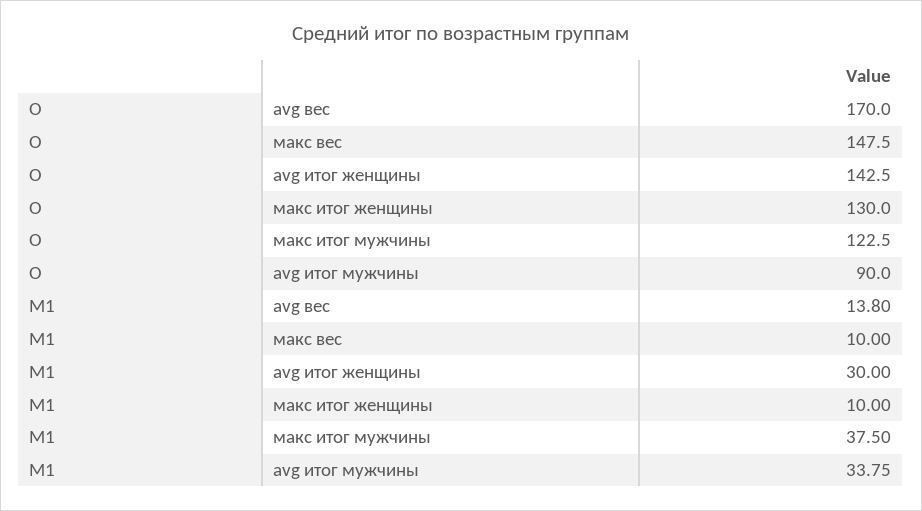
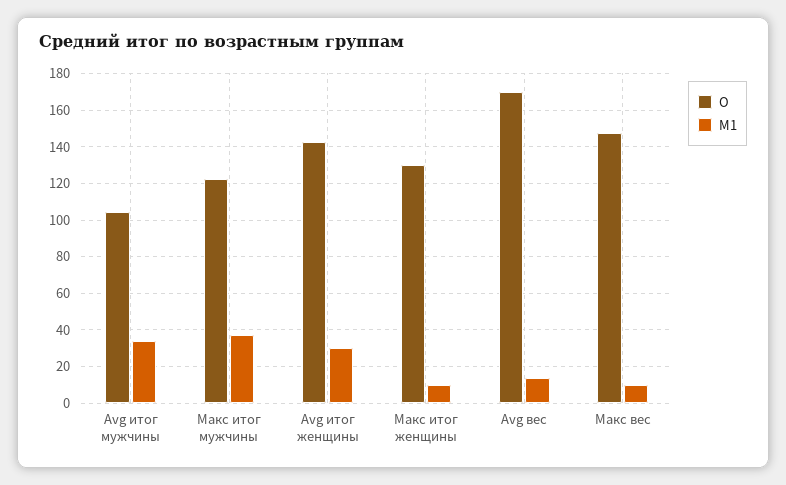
O, avg итог мужчины: 90 -> 105

